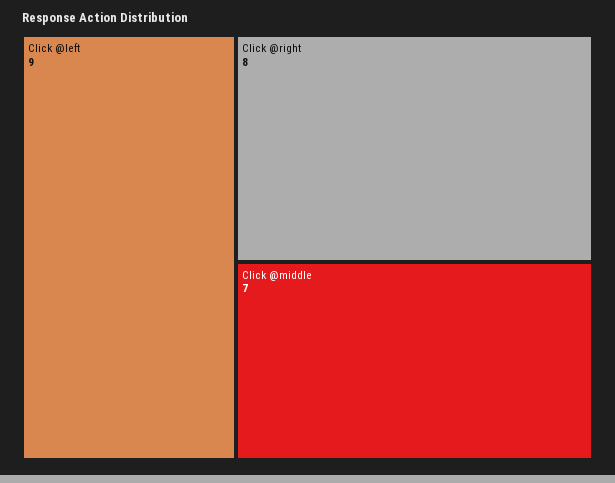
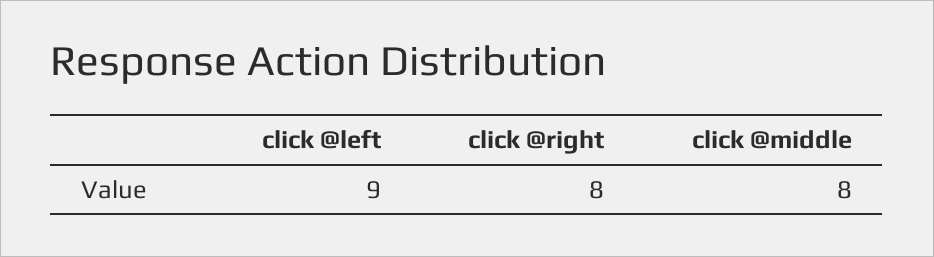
Click @middle: 7 -> 8

